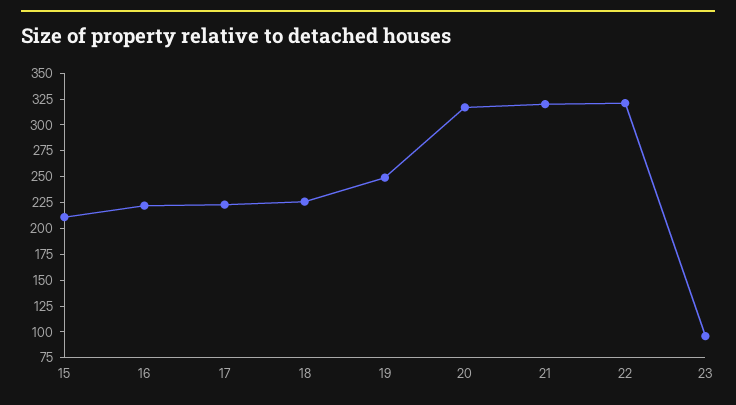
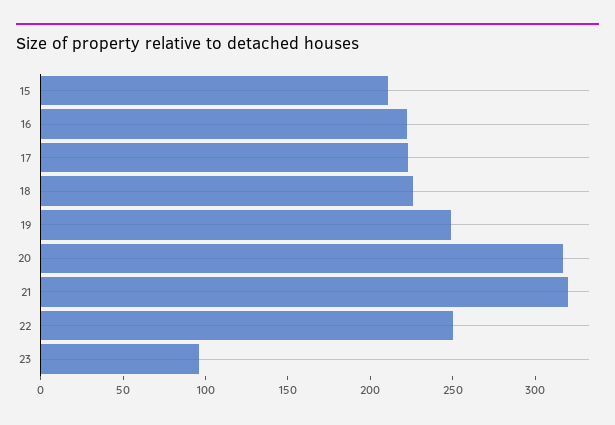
22: 325 -> 250

